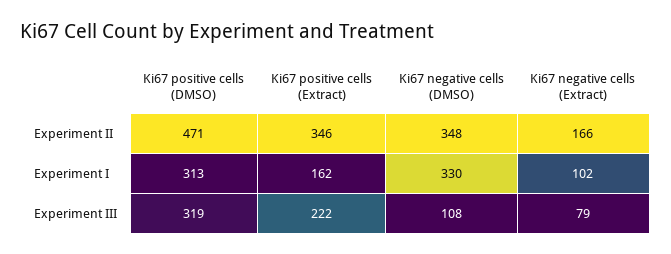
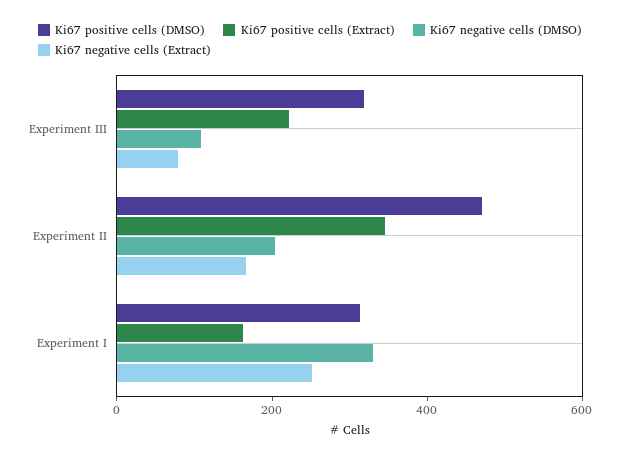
Ki67 negative cells (DMSO), Experiment II: 348 -> 200
Ki67 negative cells (Extract), Experiment I: 102 -> 250

